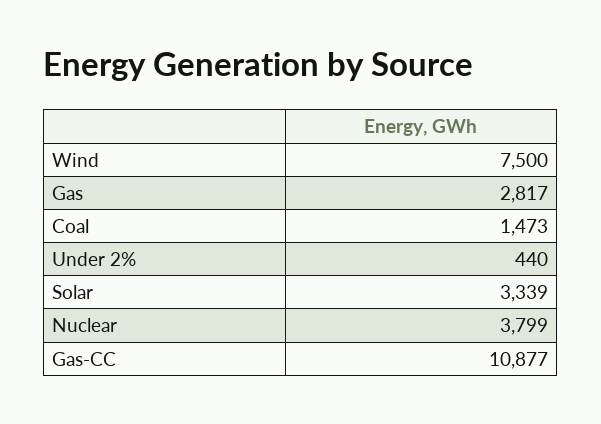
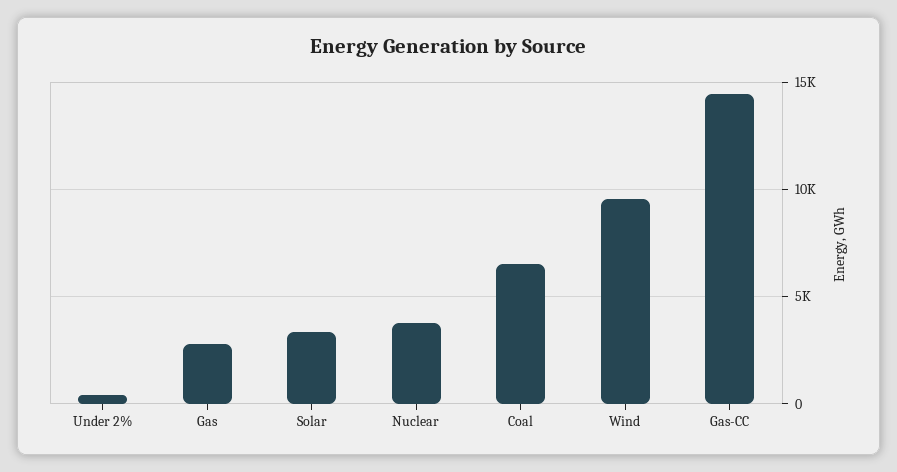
Wind: 7500 -> 9500
Coal: 1473 -> 6500
Gas-CC: 10877 -> 14500

